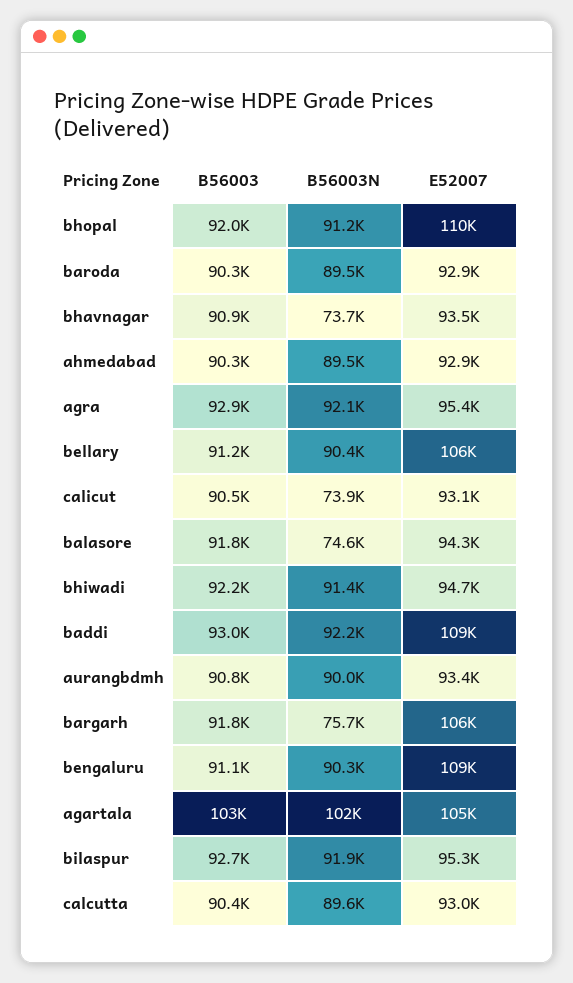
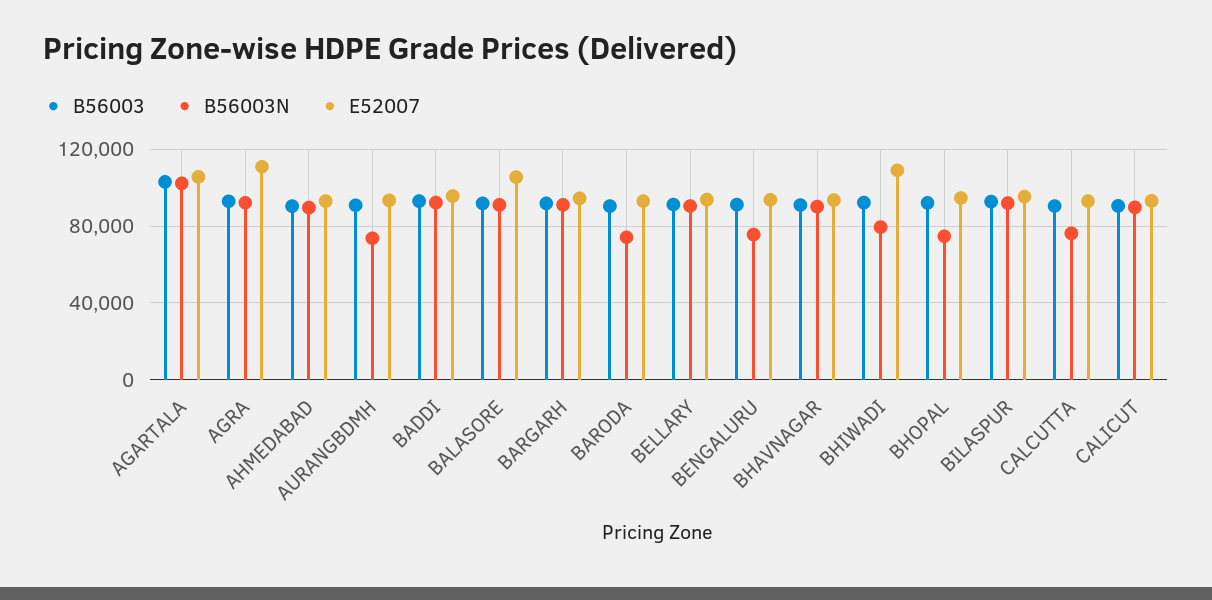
B56003N, bhopal: 91200 -> 75000
E52007, bhopal: 110000 -> 95000
B56003N, baroda: 89500 -> 75000
B56003N, bhavnagar: 73700 -> 90000
E52007, agra: 95400 -> 110000
E52007, bellary: 106000 -> 95000
B56003N, calicut: 73900 -> 90000
B56003N, balasore: 74600 -> 90000
E52007, balasore: 94300 -> 105000
B56003N, bhiwadi: 91400 -> 80000
E52007, bhiwadi: 94700 -> 110000
E52007, baddi: 109000 -> 95000
B56003N, aurangbdmh: 90000 -> 75000
B56003N, bargarh: 75700 -> 90000
E52007, bargarh: 106000 -> 95000
B56003N, bengaluru: 90300 -> 75000
E52007, bengaluru: 109000 -> 95000
B56003N, calcutta: 89600 -> 75000

